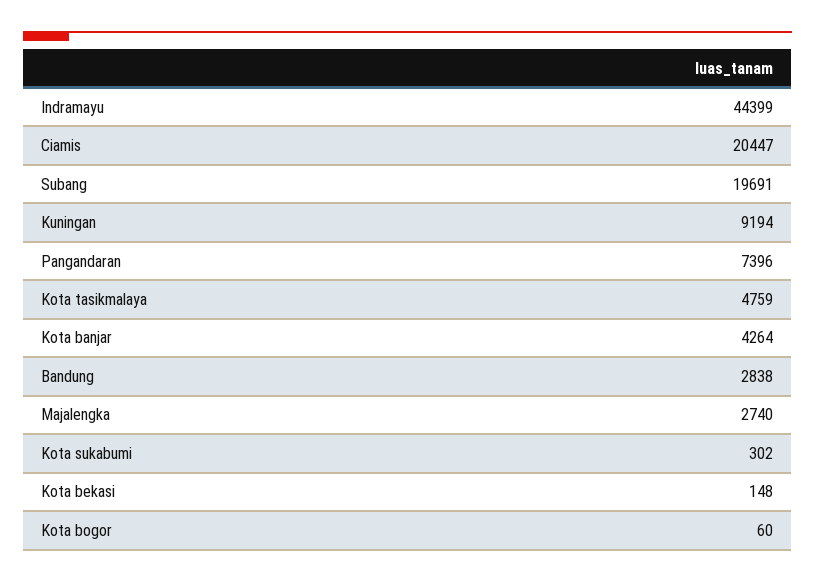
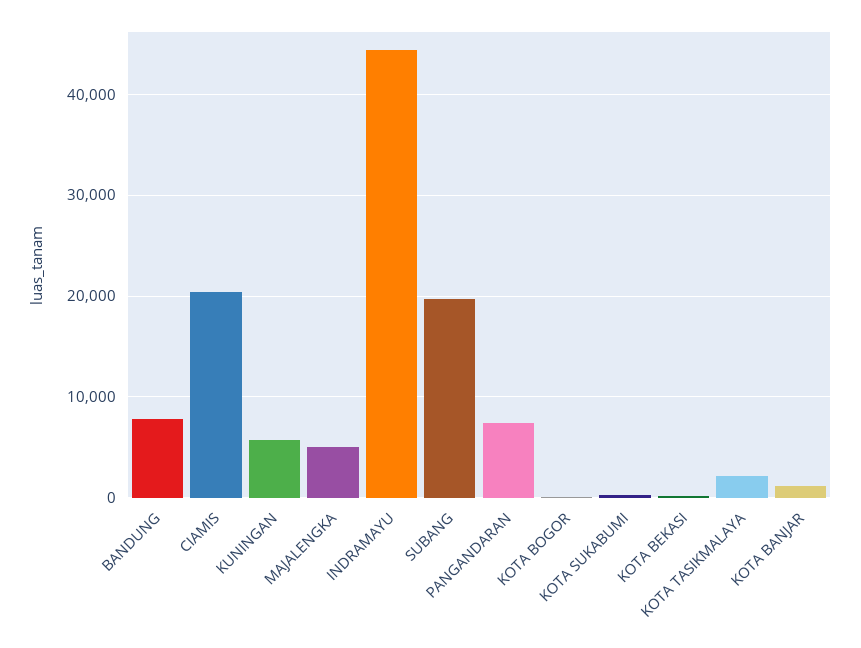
Kuningan: 9194 -> 6000
Kota tasikmalaya: 4759 -> 2000
Kota banjar: 4264 -> 1000
Bandung: 2838 -> 8000
Majalengka: 2740 -> 5000

